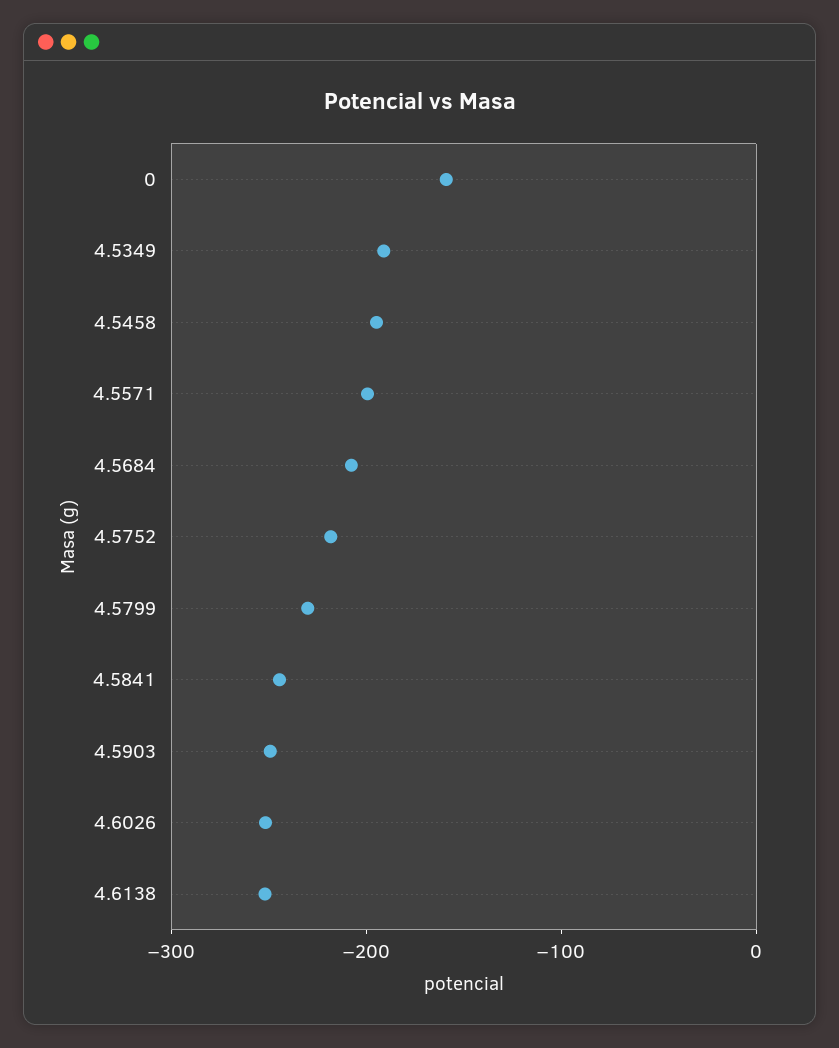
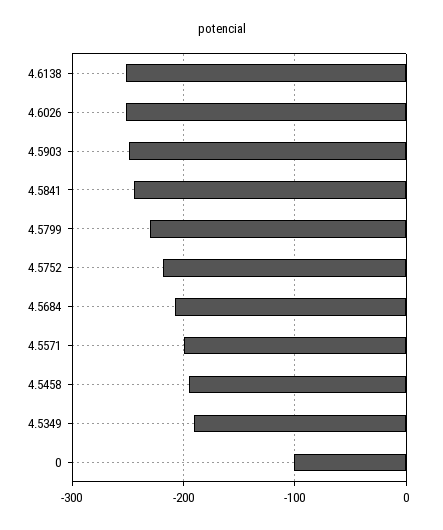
0: -160 -> -100

